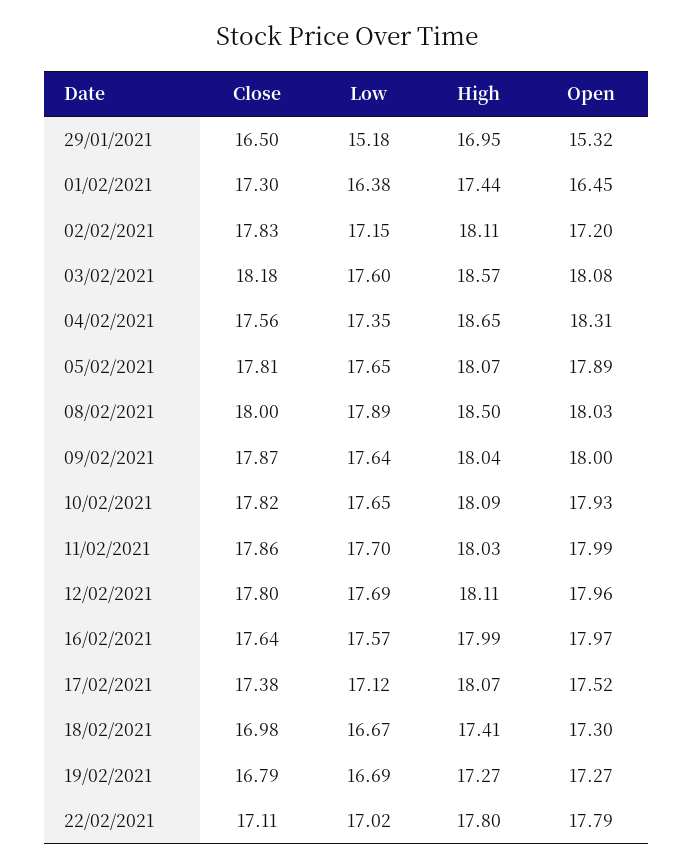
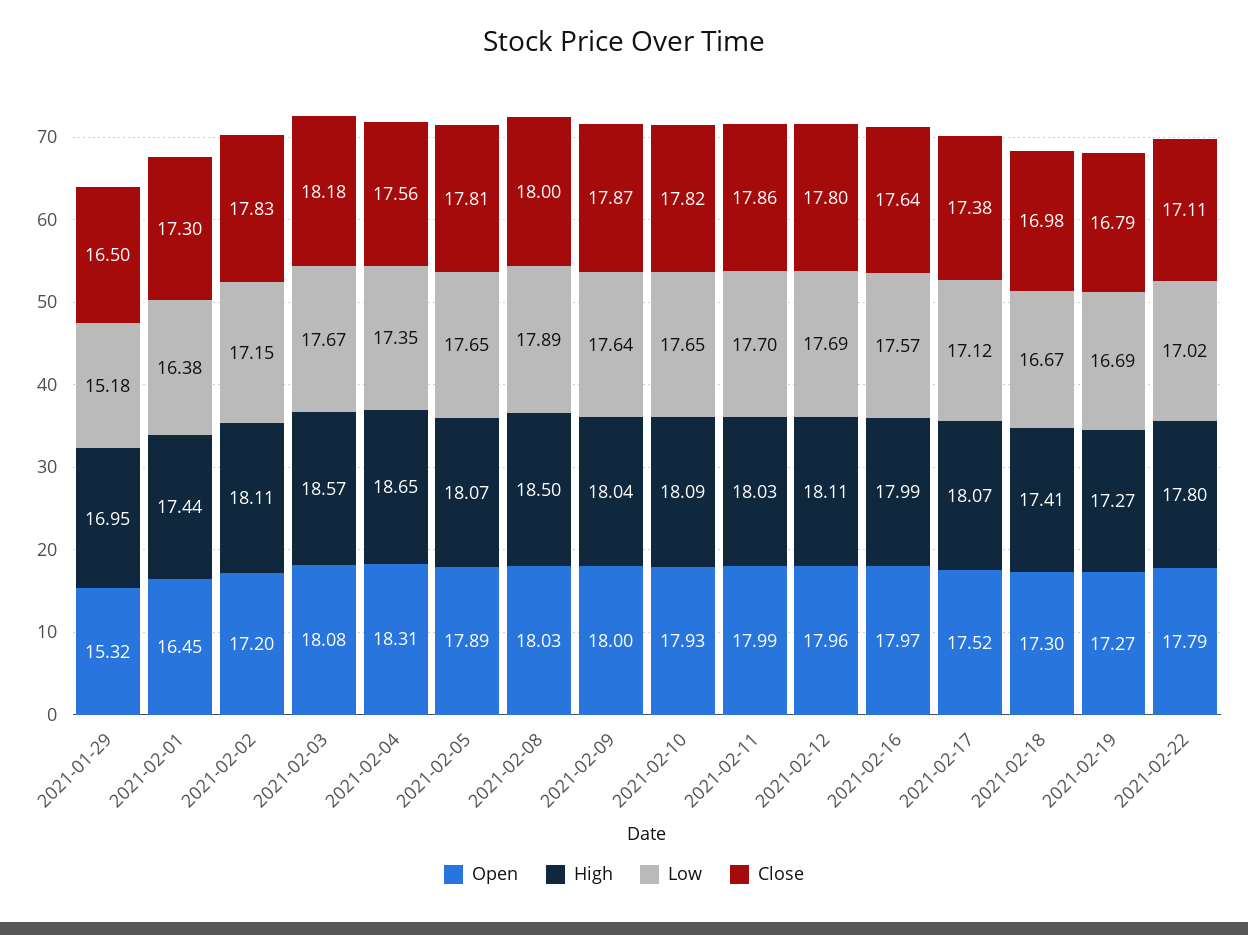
Low, 03/02/2021: 17.6 -> 17.67

